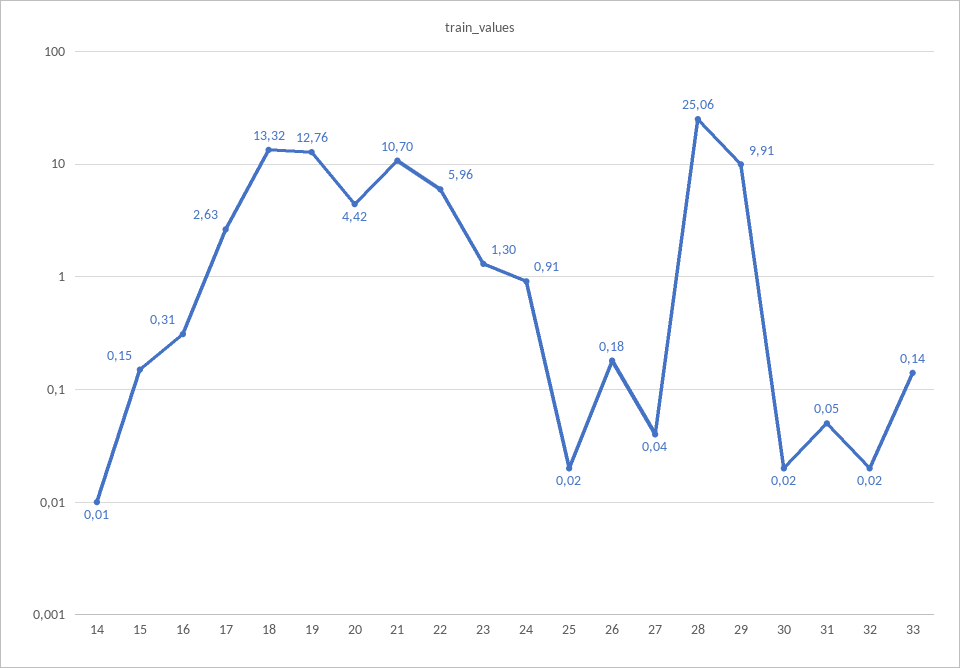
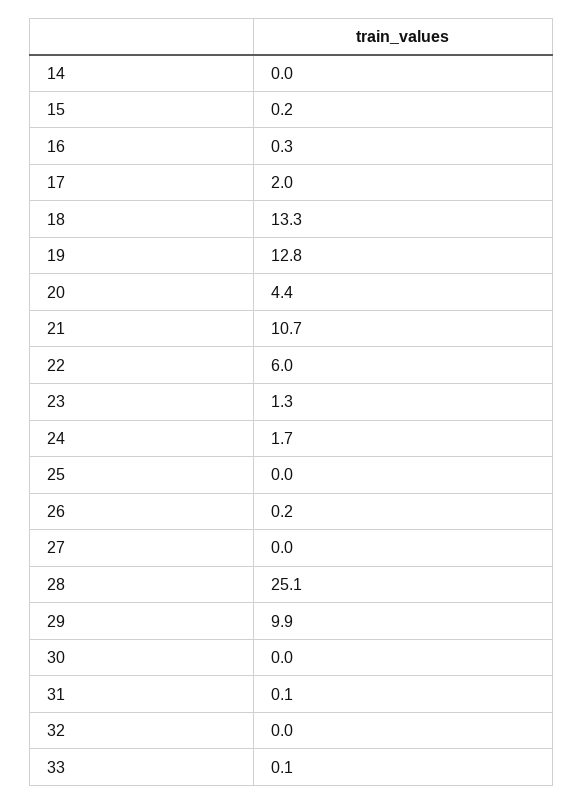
17: 2.63 -> 2
24: 0.91 -> 1.7

